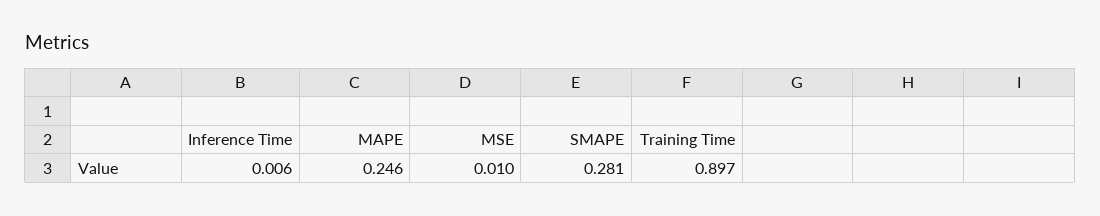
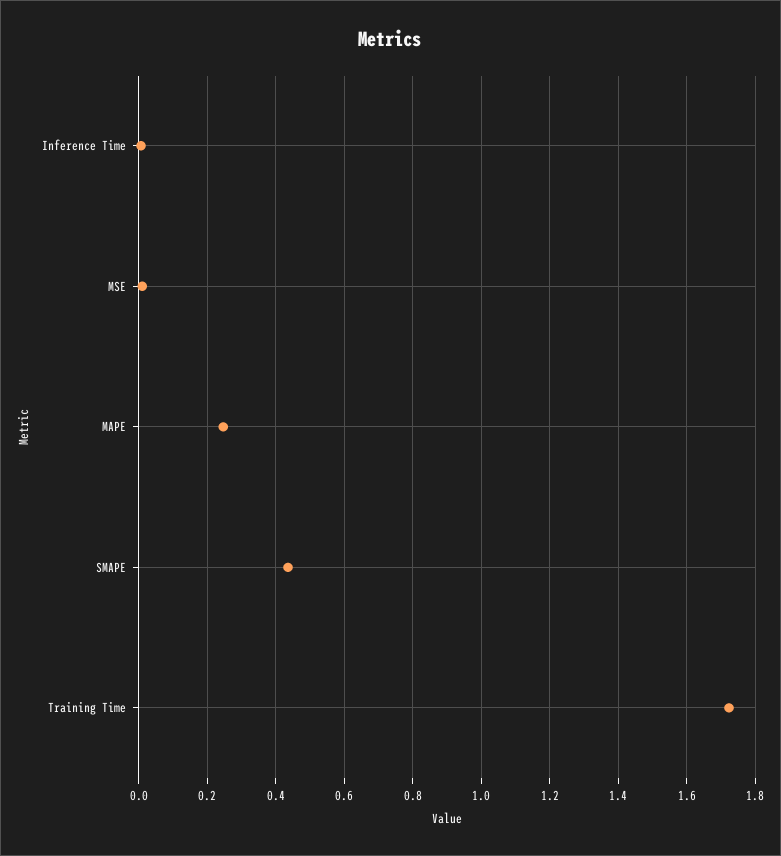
SMAPE: 0.281 -> 0.44
Training Time: 0.897 -> 1.72

